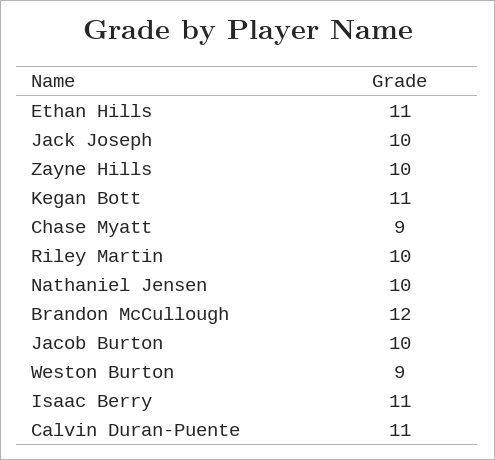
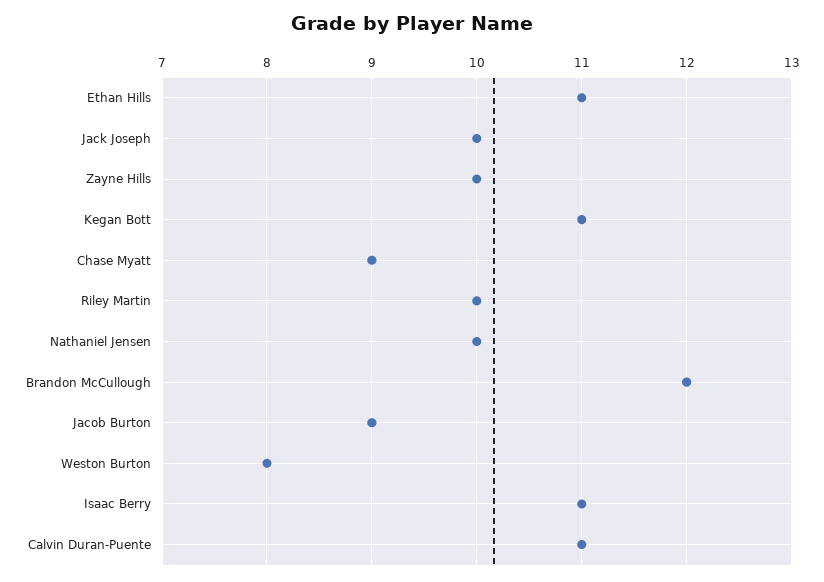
Jacob Burton: 10 -> 9
Weston Burton: 9 -> 8

